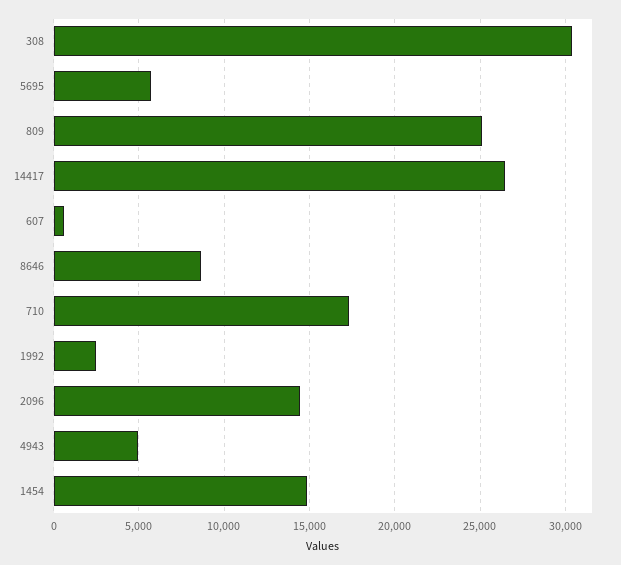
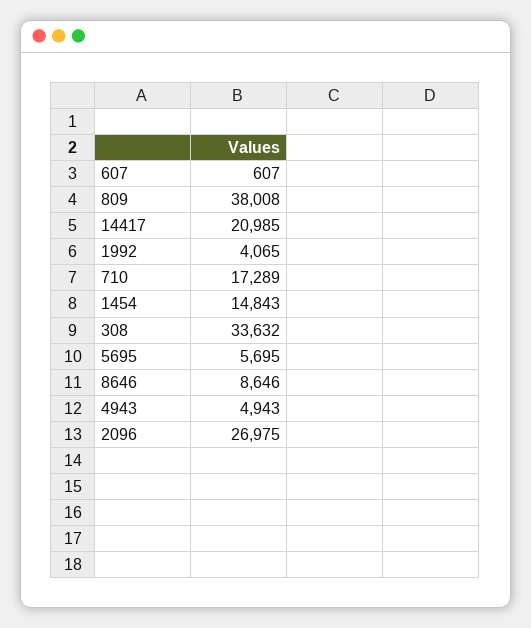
308: 30500 -> 33632
809: 25000 -> 38008
14417: 26500 -> 20985
1992: 2500 -> 4065
2096: 14500 -> 26975

